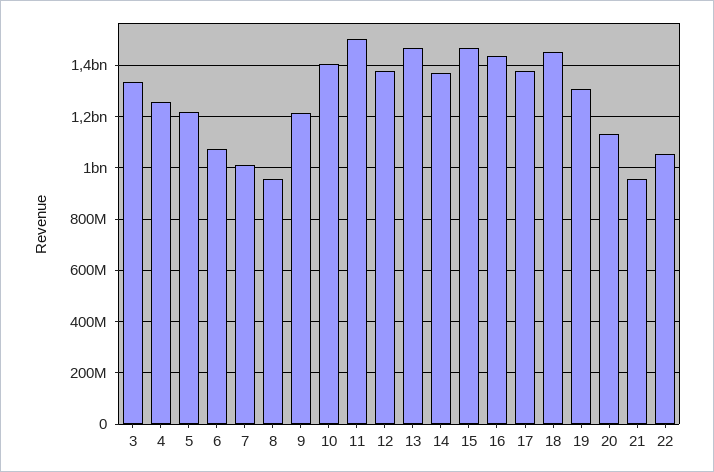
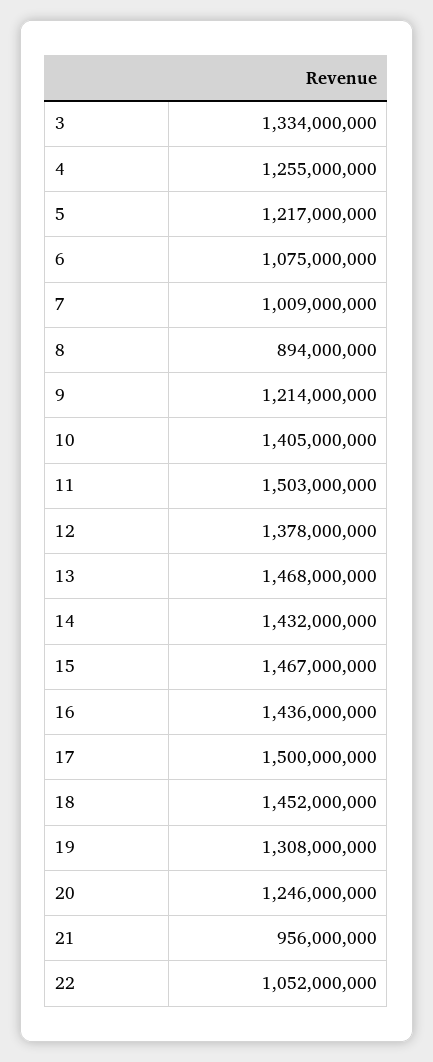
8: 950000000 -> 894000000
14: 1375000000 -> 1432000000
17: 1375000000 -> 1500000000
20: 1125000000 -> 1246000000

